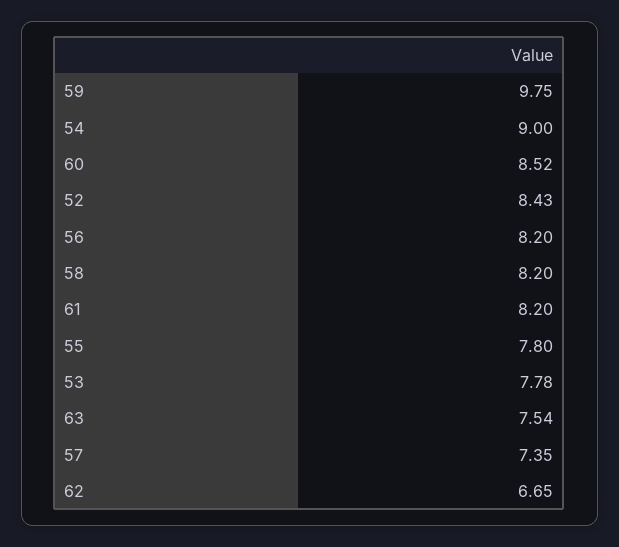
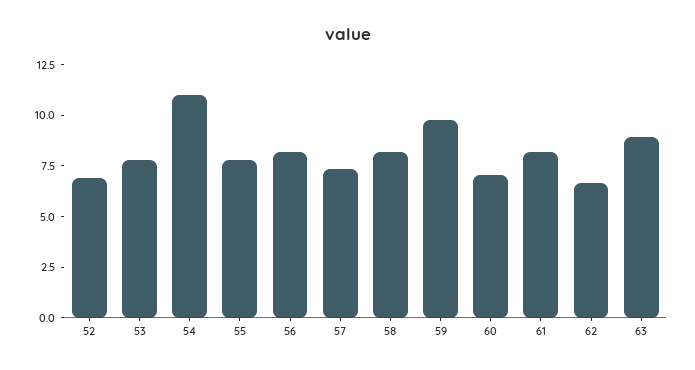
54: 9 -> 11
60: 8.52 -> 7
52: 8.43 -> 7
63: 7.54 -> 9

